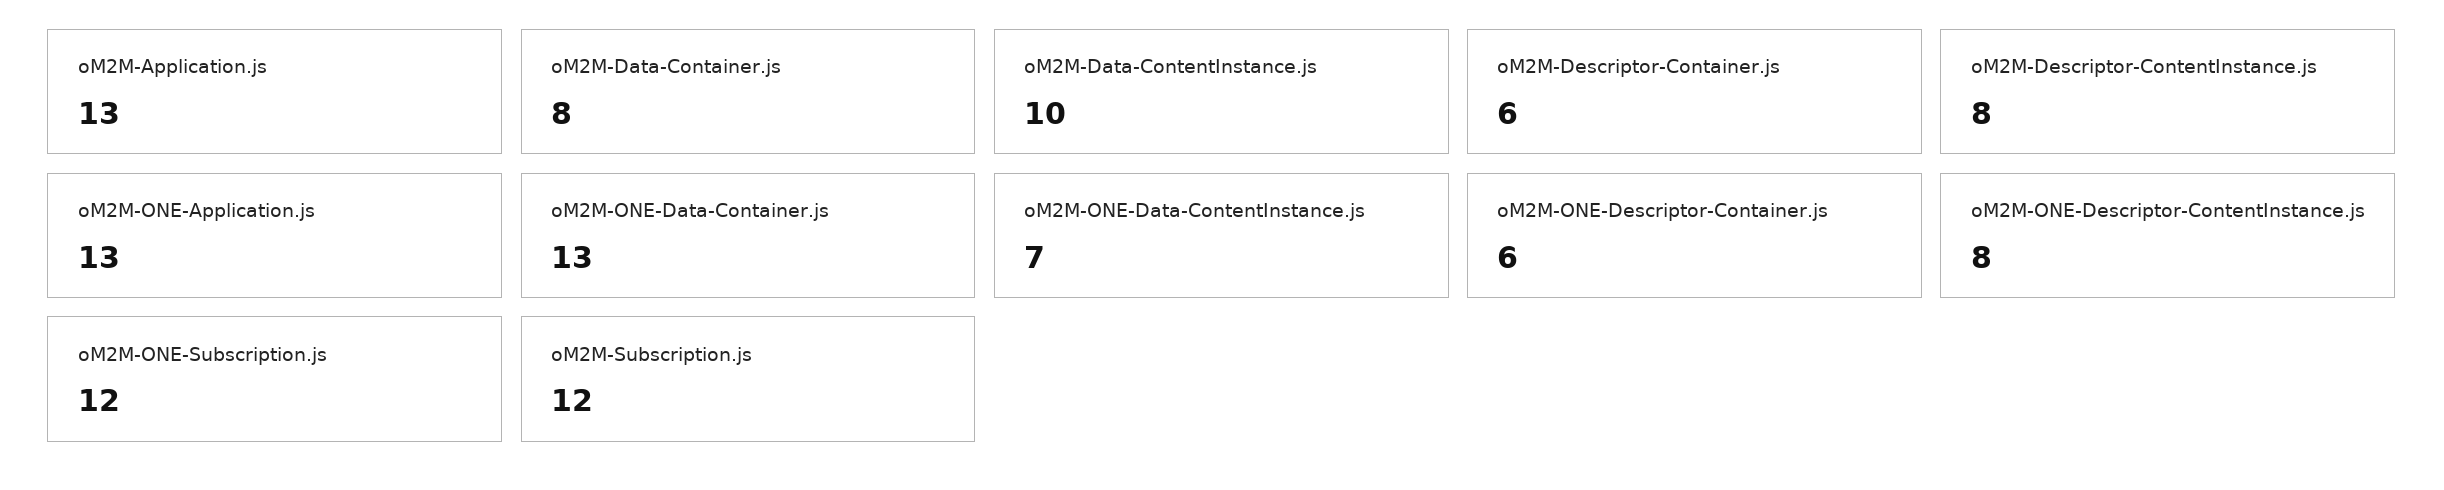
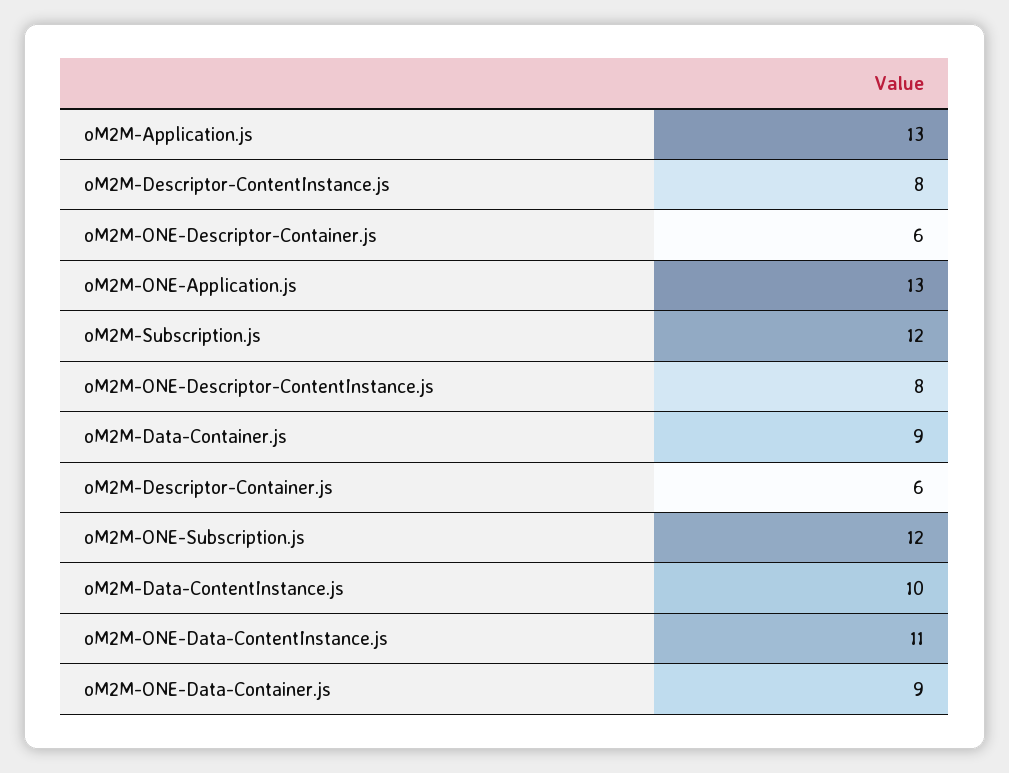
oM2M-Data-Container.js: 8 -> 9
oM2M-ONE-Data-Container.js: 13 -> 9
oM2M-ONE-Data-ContentInstance.js: 7 -> 11

